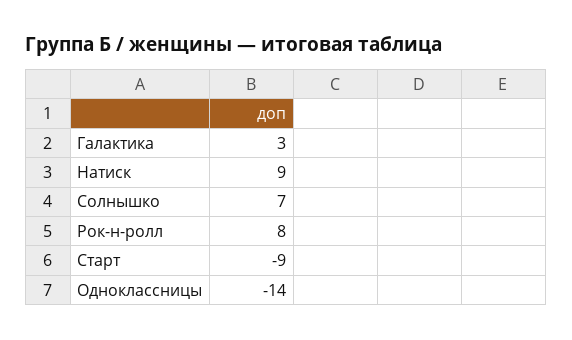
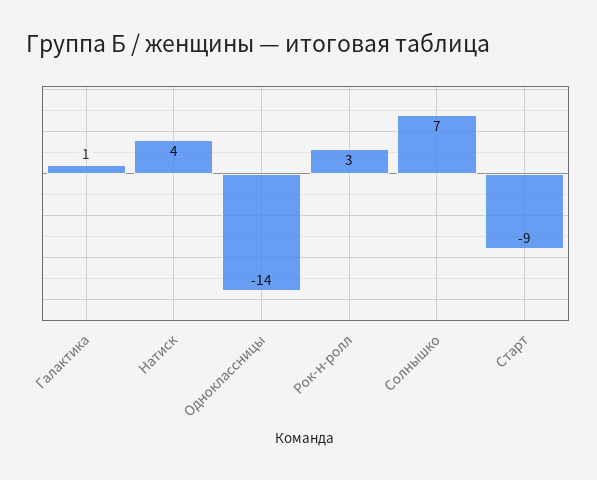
Галактика: 3 -> 1
Натиск: 9 -> 4
Рок-н-ролл: 8 -> 3

